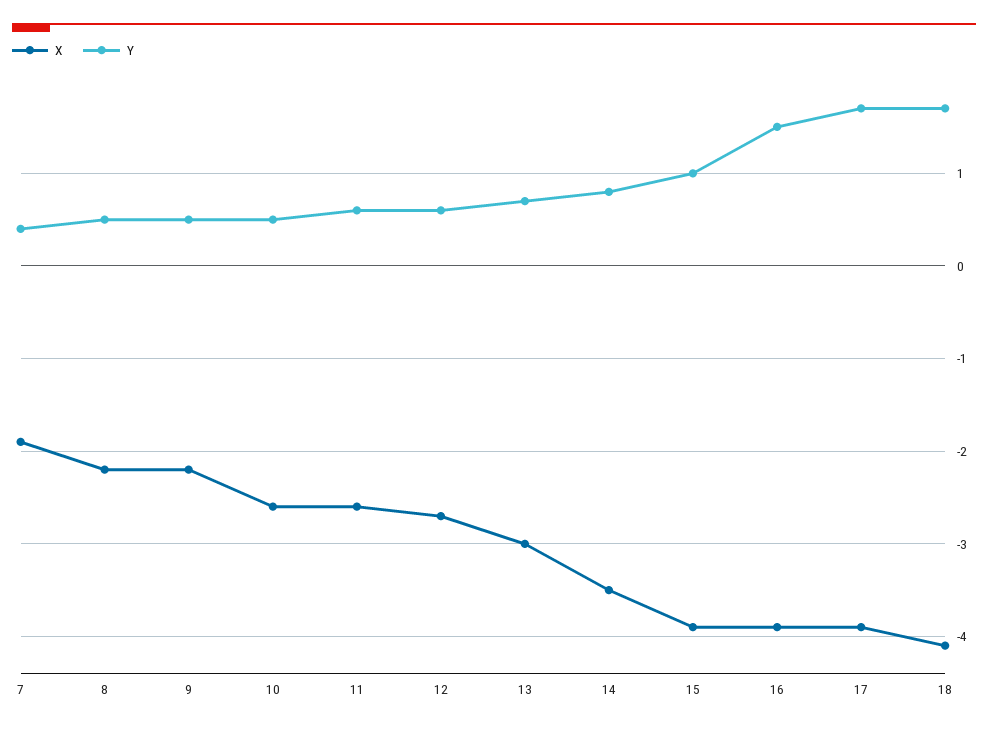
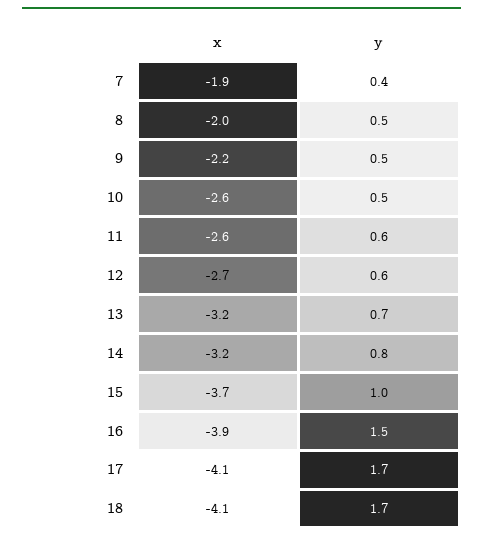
X, 8: -2.2 -> -2
X, 13: -3 -> -3.2
X, 14: -3.5 -> -3.2
X, 15: -3.9 -> -3.7
X, 17: -3.9 -> -4.1

